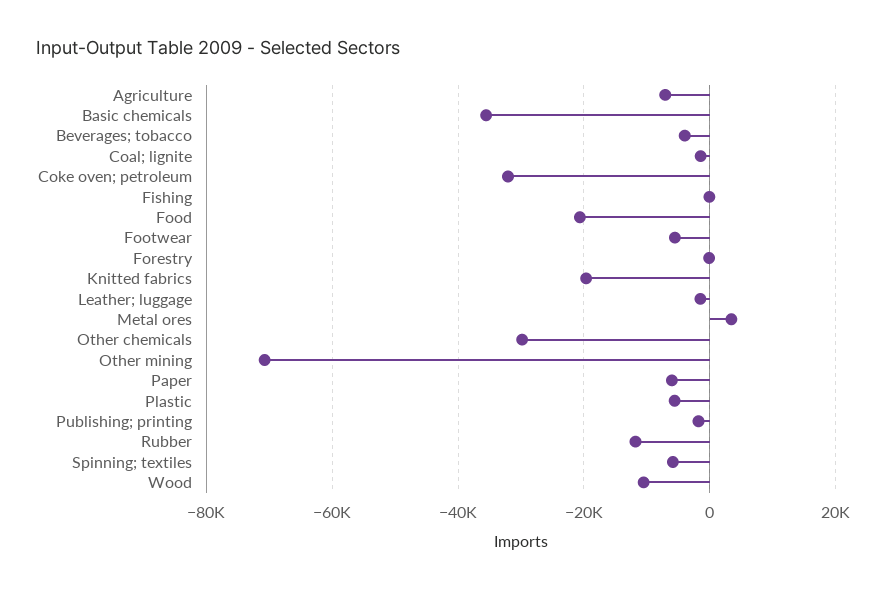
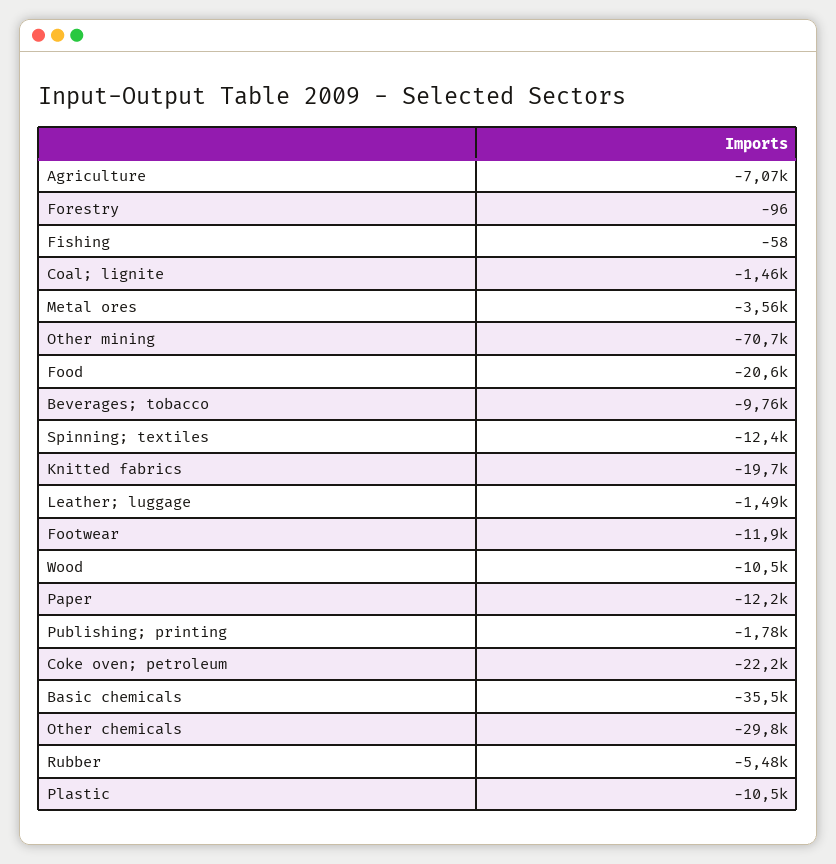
Beverages; tobacco: -4000 -> -9760
Coke oven; petroleum: -32000 -> -22200
Footwear: -6000 -> -11900
Metal ores: 4000 -> -3560
Paper: -6000 -> -12200
Plastic: -6000 -> -10500
Rubber: -12000 -> -5480
Spinning; textiles: -6000 -> -12400

